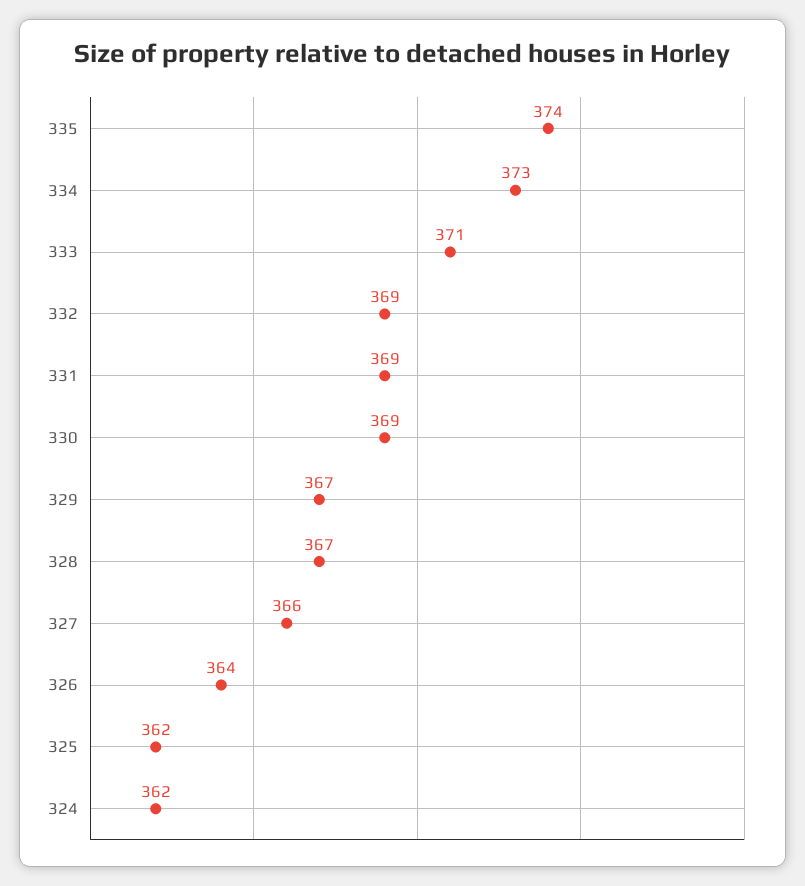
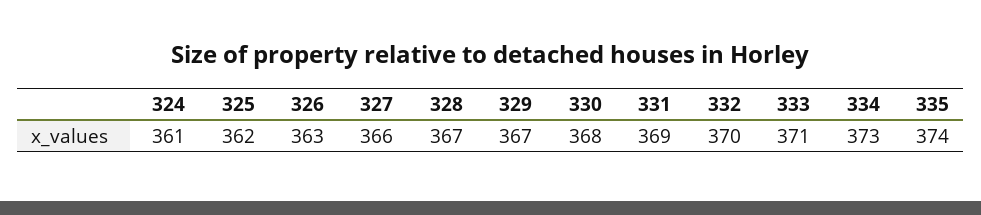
332: 369 -> 370
330: 369 -> 368
326: 364 -> 363
324: 362 -> 361

